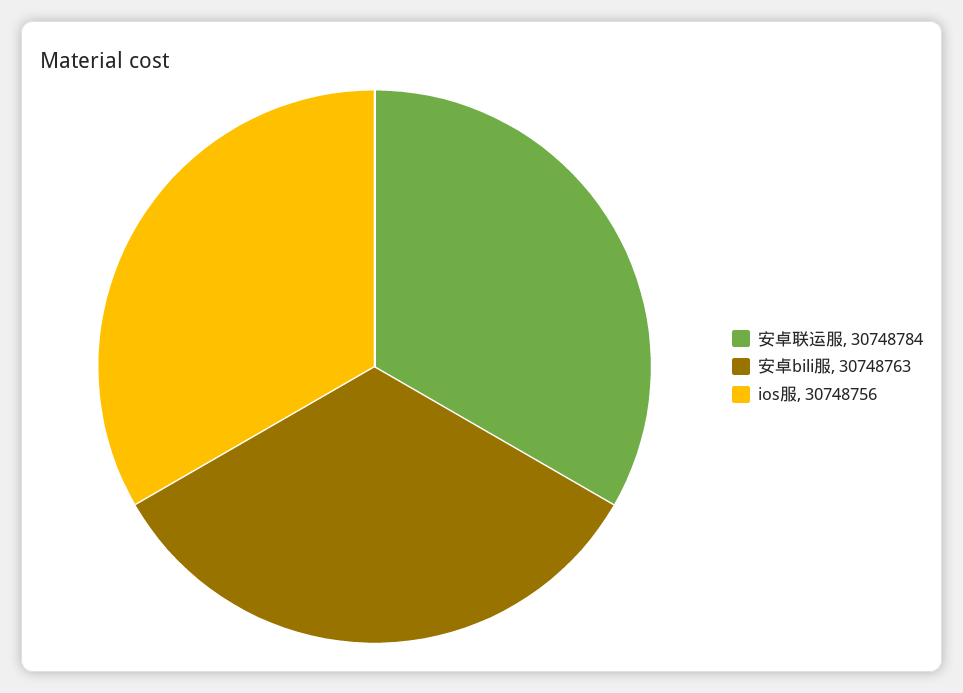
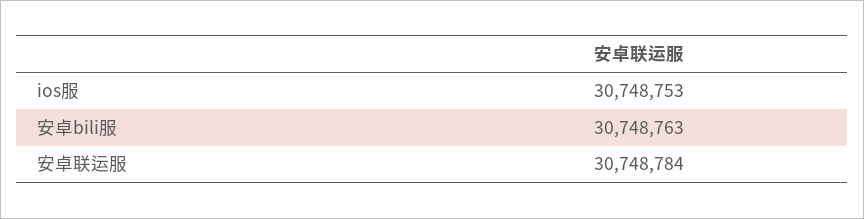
ios服: 30748756 -> 30748753

